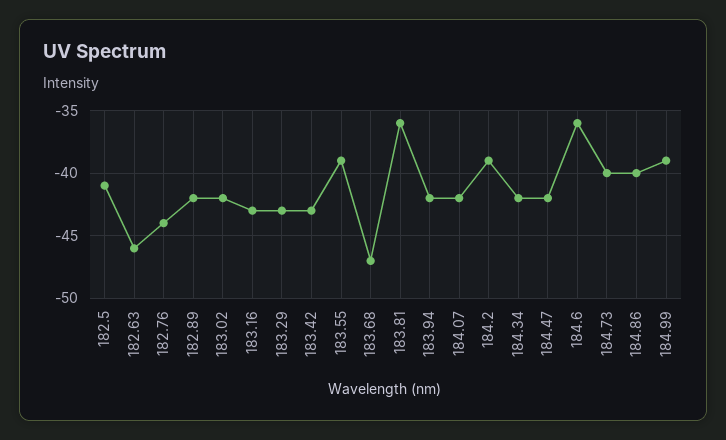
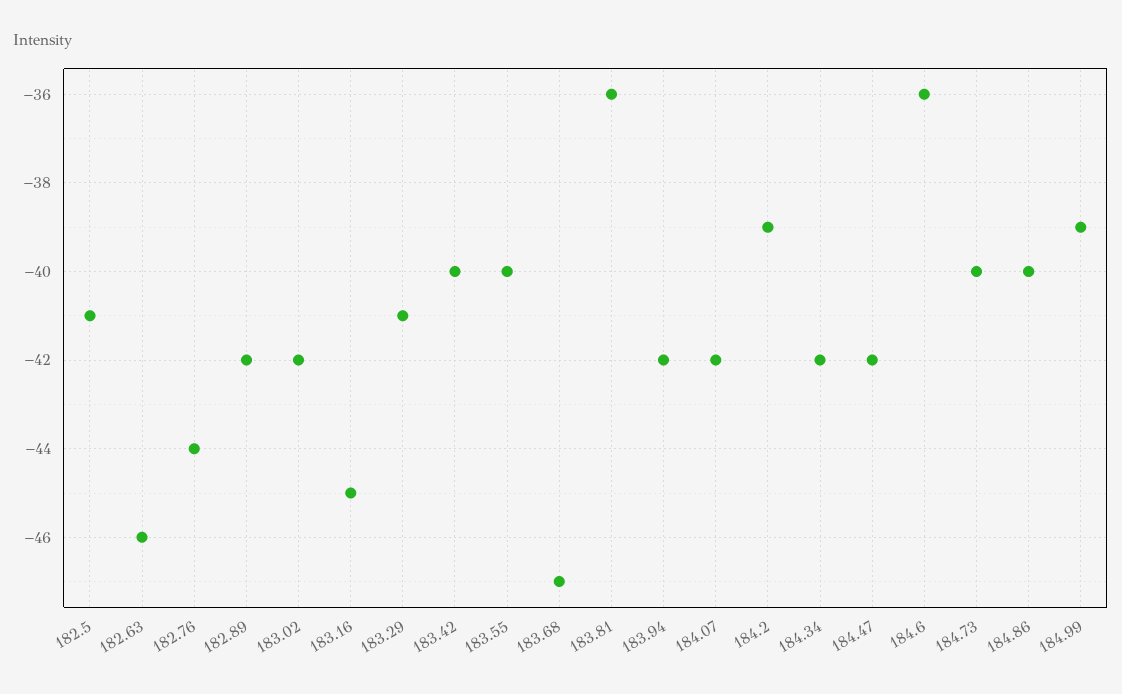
183.16: -43 -> -45
183.29: -43 -> -41
183.42: -43 -> -40
183.55: -39 -> -40

